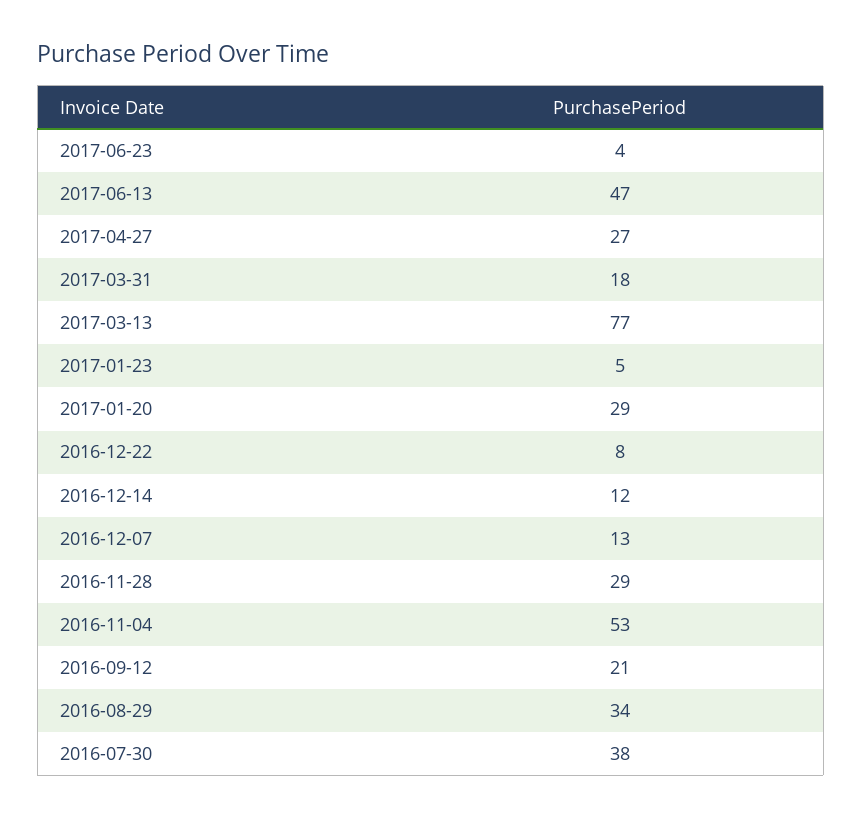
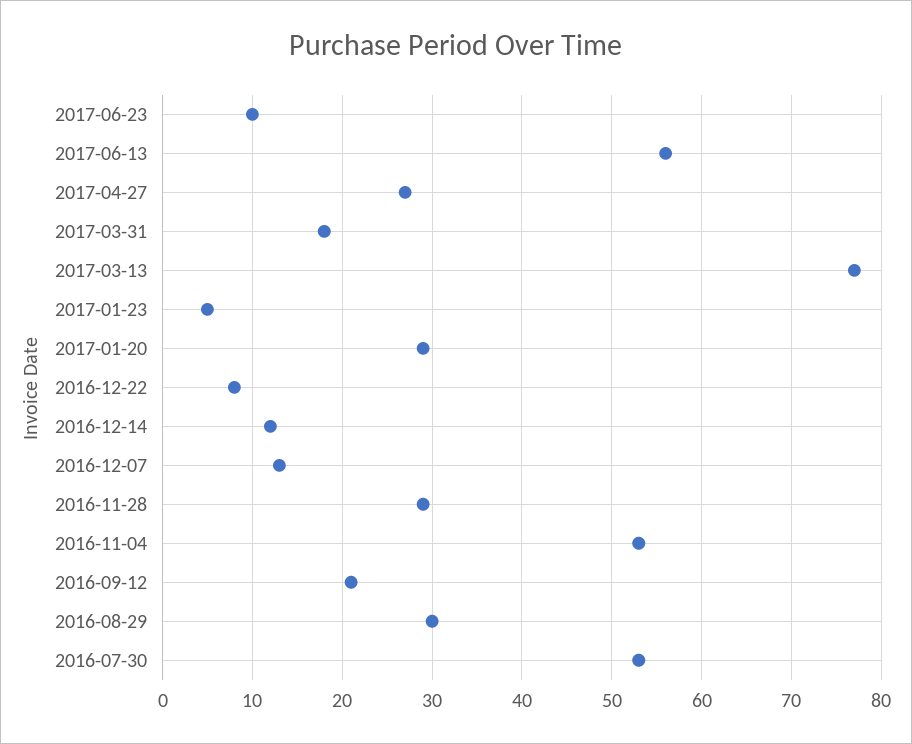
2017-06-23: 4 -> 10
2017-06-13: 47 -> 56
2016-08-29: 34 -> 30
2016-07-30: 38 -> 53

